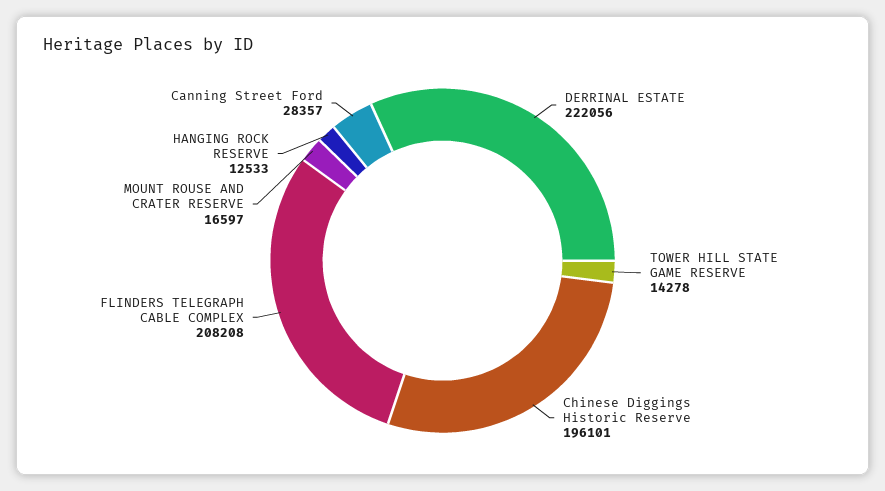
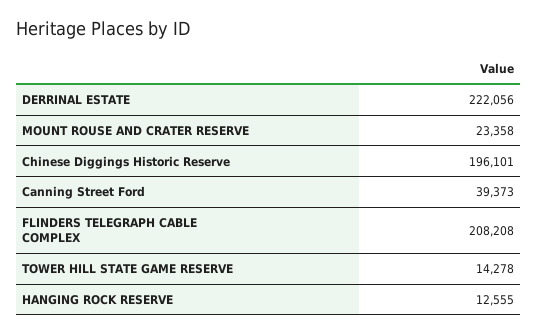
MOUNT ROUSE AND CRATER RESERVE: 16597 -> 23358
HANGING ROCK RESERVE: 12533 -> 12555
Canning Street Ford: 28357 -> 39373

